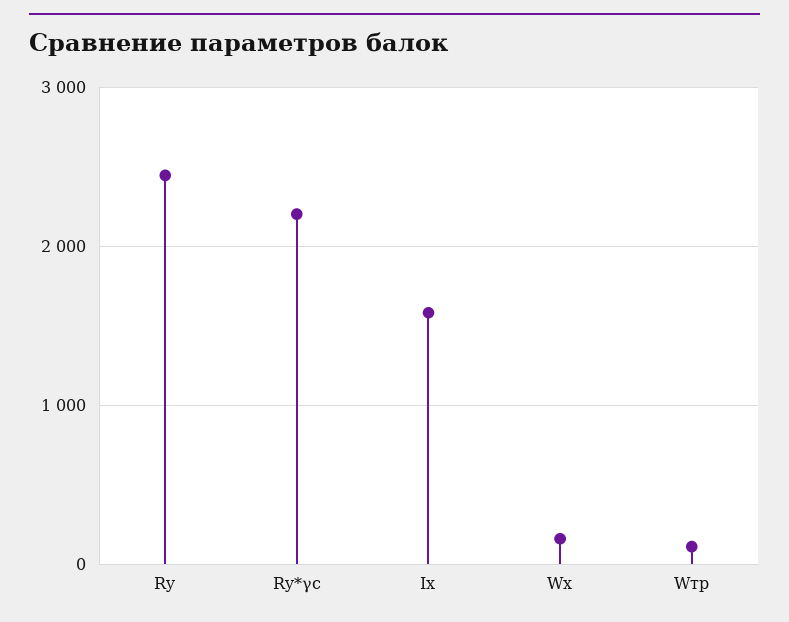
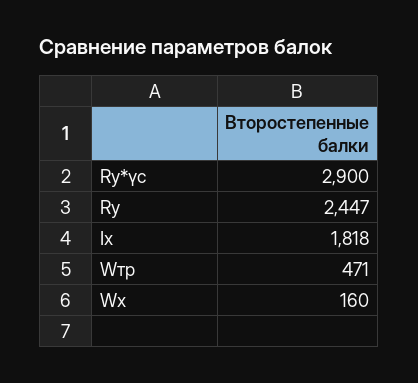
Ry*γс: 2200 -> 2900
Ix: 1600 -> 1818
Wтр: 100 -> 471

